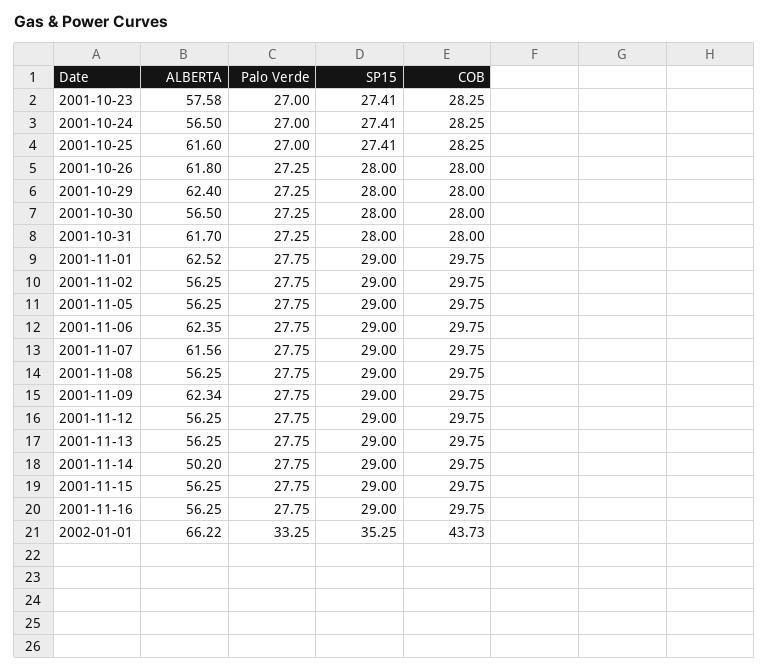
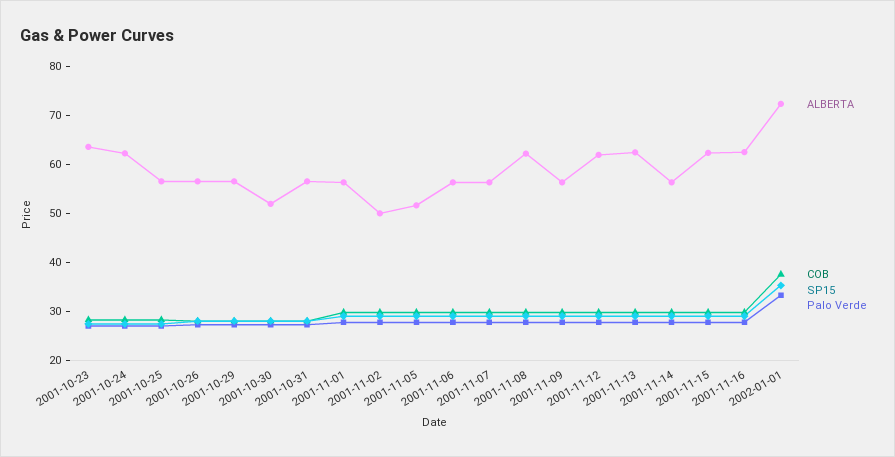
ALBERTA, 2001-10-23: 57.58 -> 64
ALBERTA, 2001-10-24: 56.5 -> 62
ALBERTA, 2001-10-25: 61.6 -> 56
ALBERTA, 2001-10-26: 61.8 -> 56
ALBERTA, 2001-10-29: 62.4 -> 56
ALBERTA, 2001-10-30: 56.5 -> 52
ALBERTA, 2001-10-31: 61.7 -> 56
ALBERTA, 2001-11-01: 62.52 -> 56
ALBERTA, 2001-11-02: 56.25 -> 50
ALBERTA, 2001-11-05: 56.25 -> 52
ALBERTA, 2001-11-06: 62.35 -> 56
ALBERTA, 2001-11-07: 61.56 -> 56
ALBERTA, 2001-11-08: 56.25 -> 62
ALBERTA, 2001-11-09: 62.34 -> 56
ALBERTA, 2001-11-12: 56.25 -> 62
ALBERTA, 2001-11-13: 56.25 -> 62
ALBERTA, 2001-11-14: 50.2 -> 56
ALBERTA, 2001-11-15: 56.25 -> 62
ALBERTA, 2001-11-16: 56.25 -> 62
ALBERTA, 2002-01-01: 66.22 -> 72
COB, 2002-01-01: 43.73 -> 38

